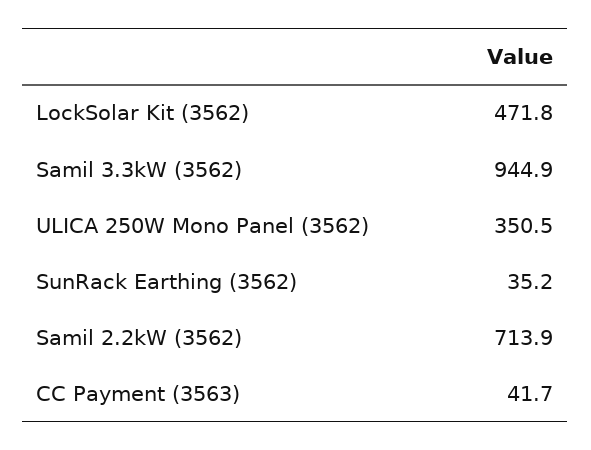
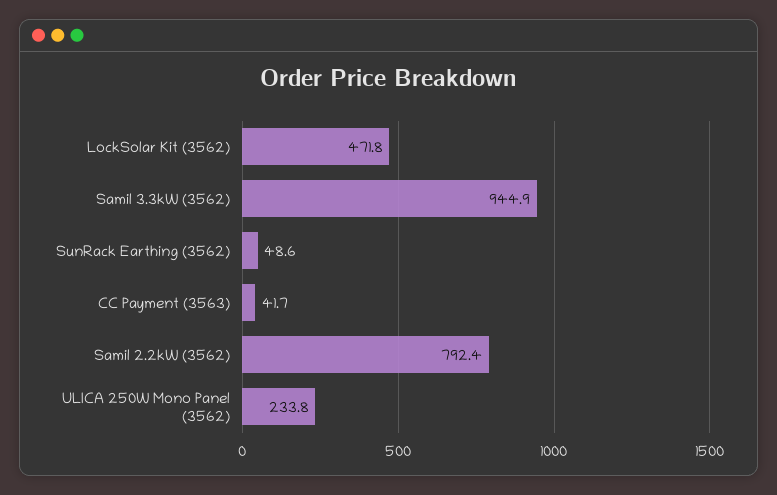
ULICA 250W Mono Panel (3562): 350.5 -> 233.8
SunRack Earthing (3562): 35.2 -> 48.6
Samil 2.2kW (3562): 713.9 -> 792.4

